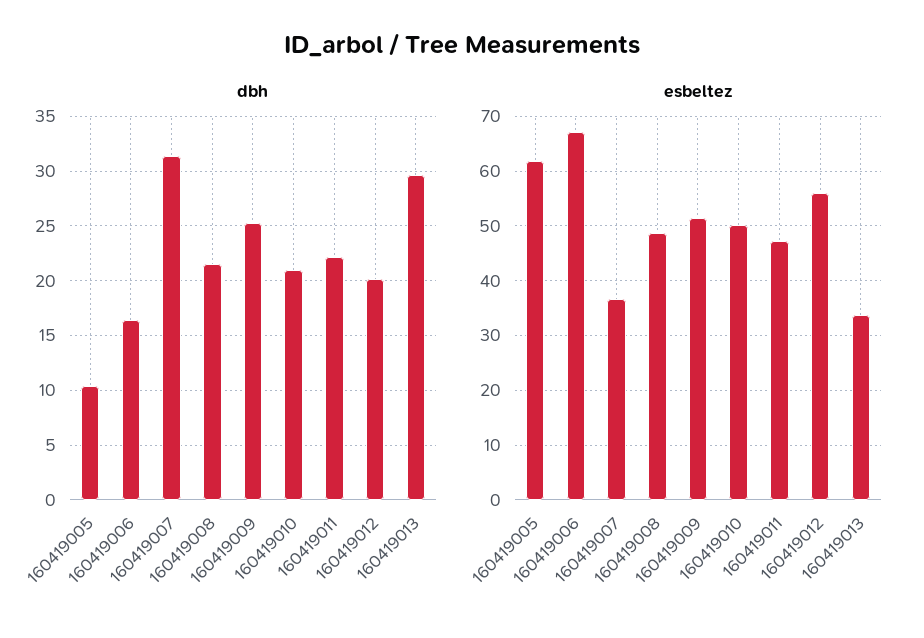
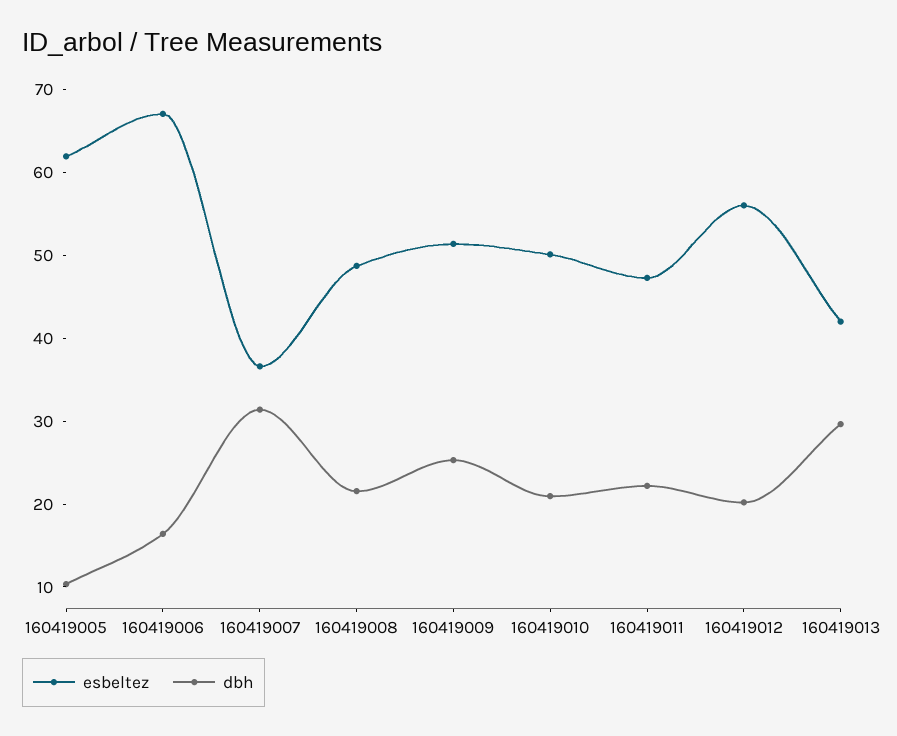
esbeltez, 160419013: 34 -> 42

